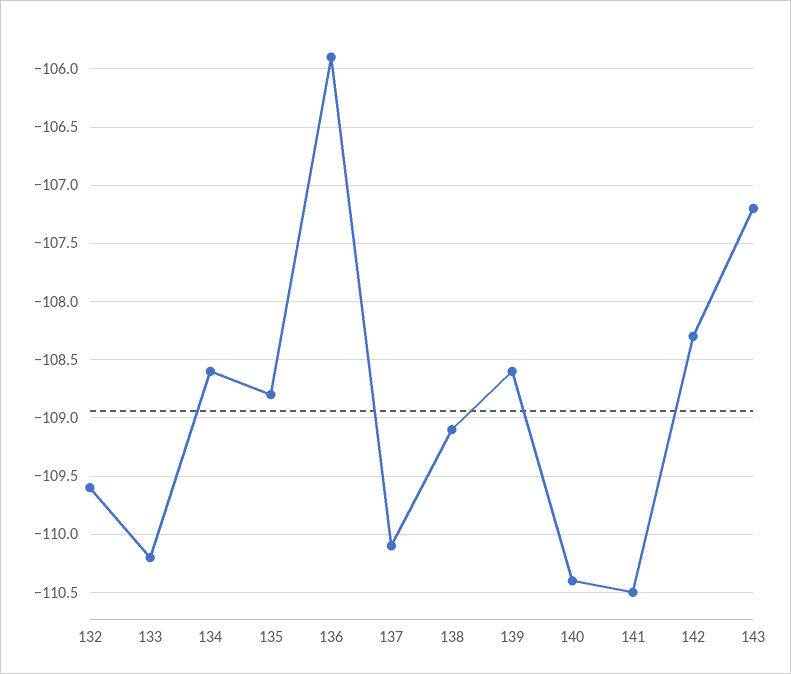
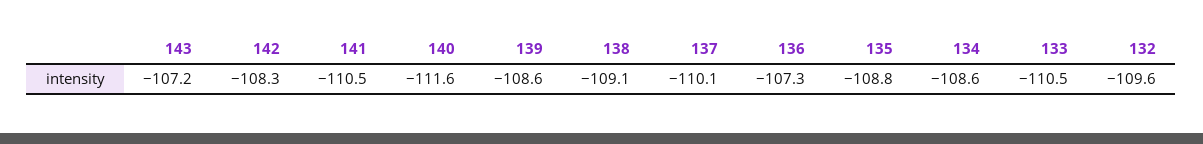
133: -110.2 -> -110.5
136: -105.9 -> -107.3
140: -110.4 -> -111.6

